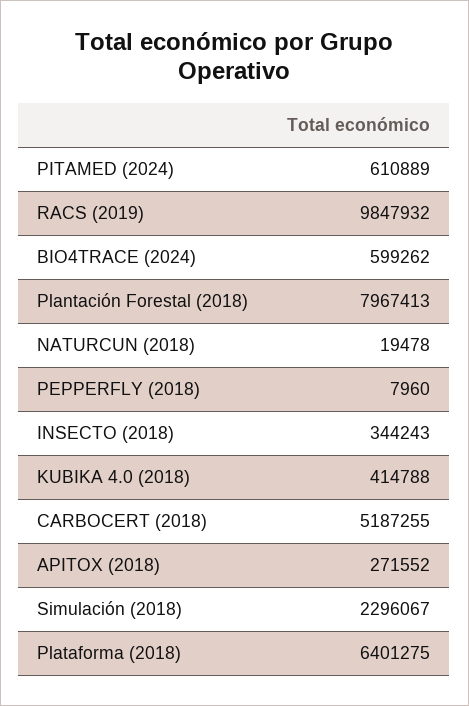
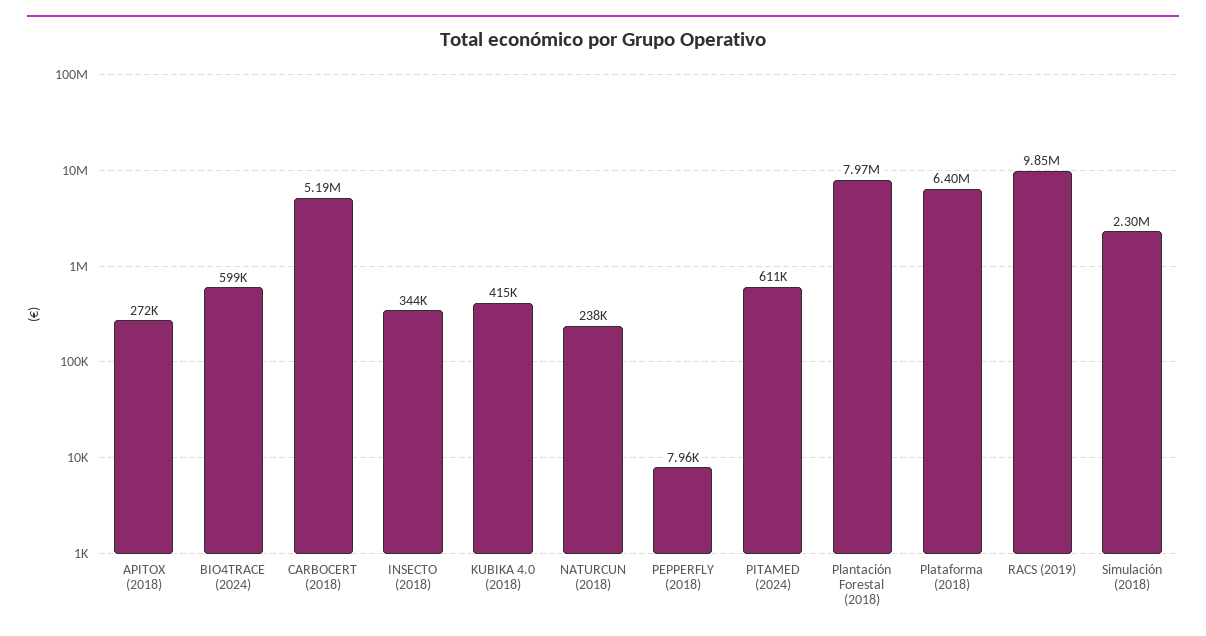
NATURCUN (2018): 19478 -> 238000

